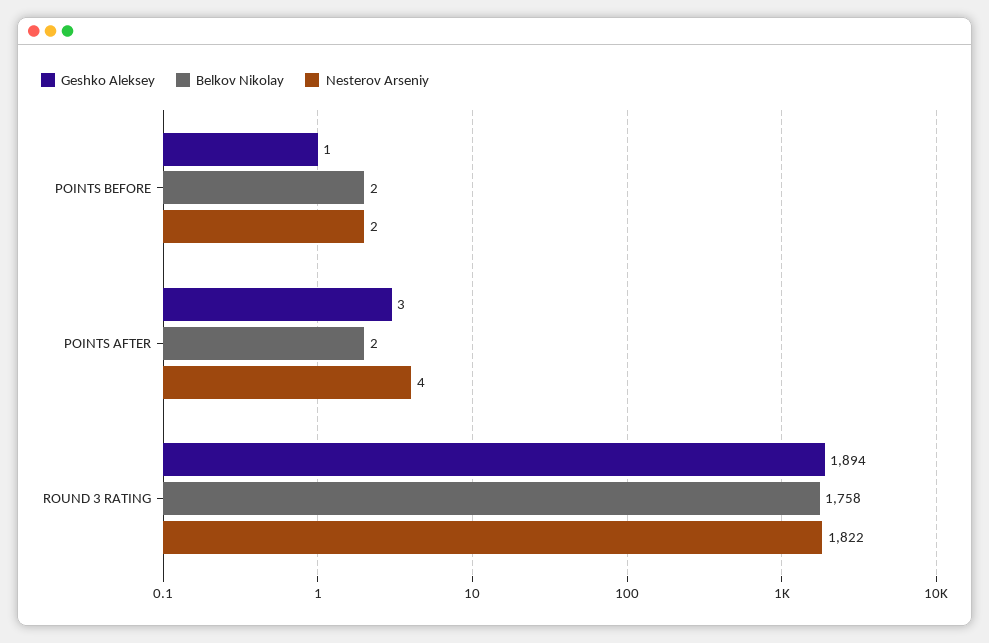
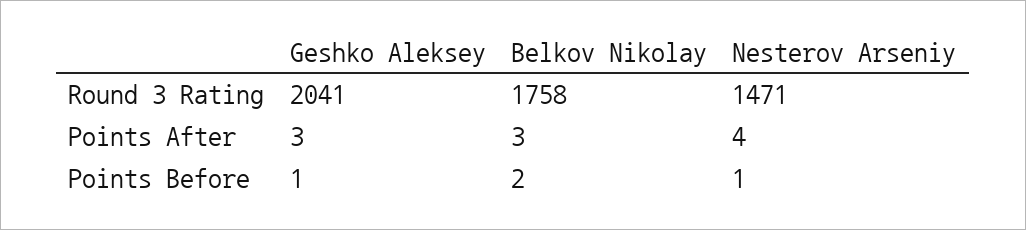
Nesterov Arseniy, POINTS BEFORE: 2 -> 1
Belkov Nikolay, POINTS AFTER: 2 -> 3
Geshko Aleksey, ROUND 3 RATING: 1894 -> 2041
Nesterov Arseniy, ROUND 3 RATING: 1822 -> 1471

